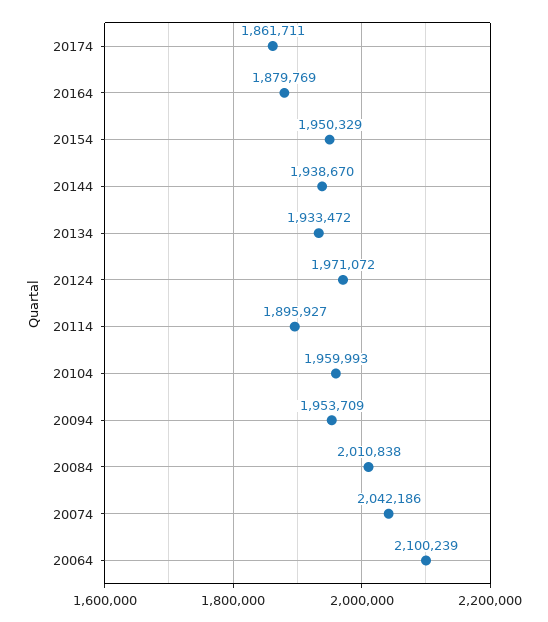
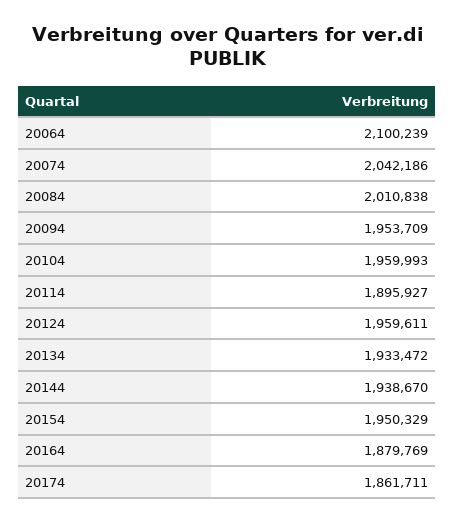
20124: 1971072 -> 1959611

